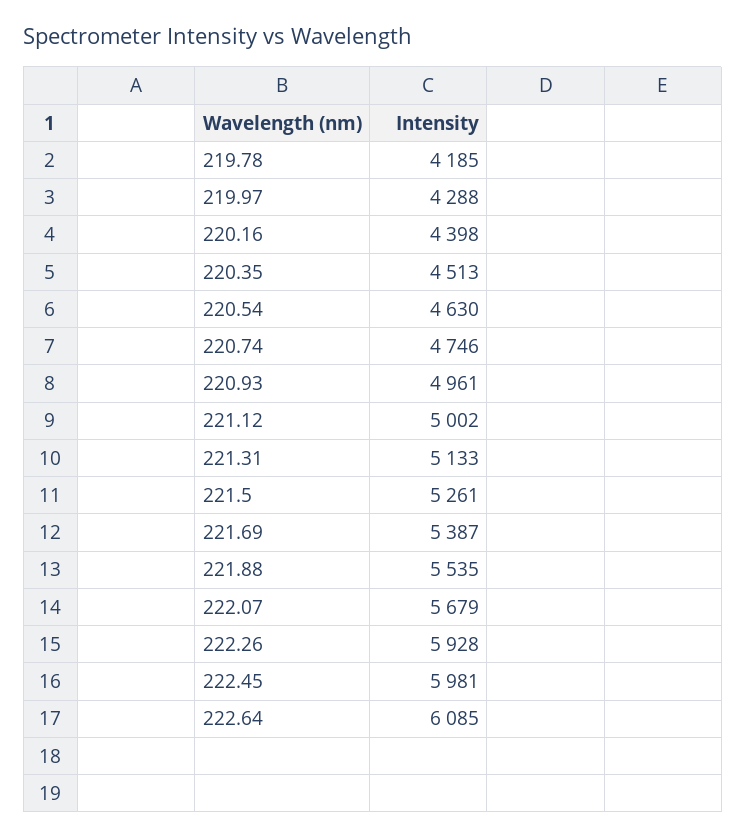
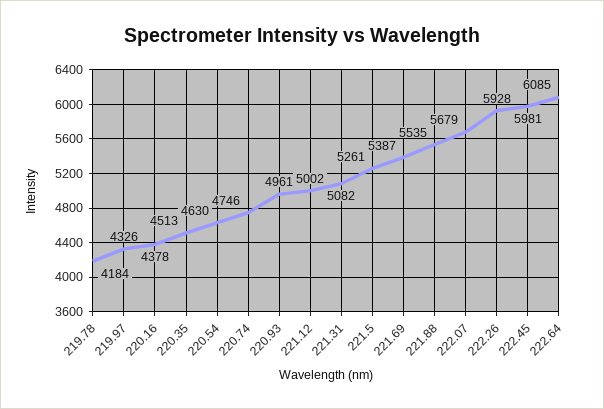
219.78: 4185 -> 4184
219.97: 4288 -> 4326
220.16: 4398 -> 4378
221.31: 5133 -> 5082

